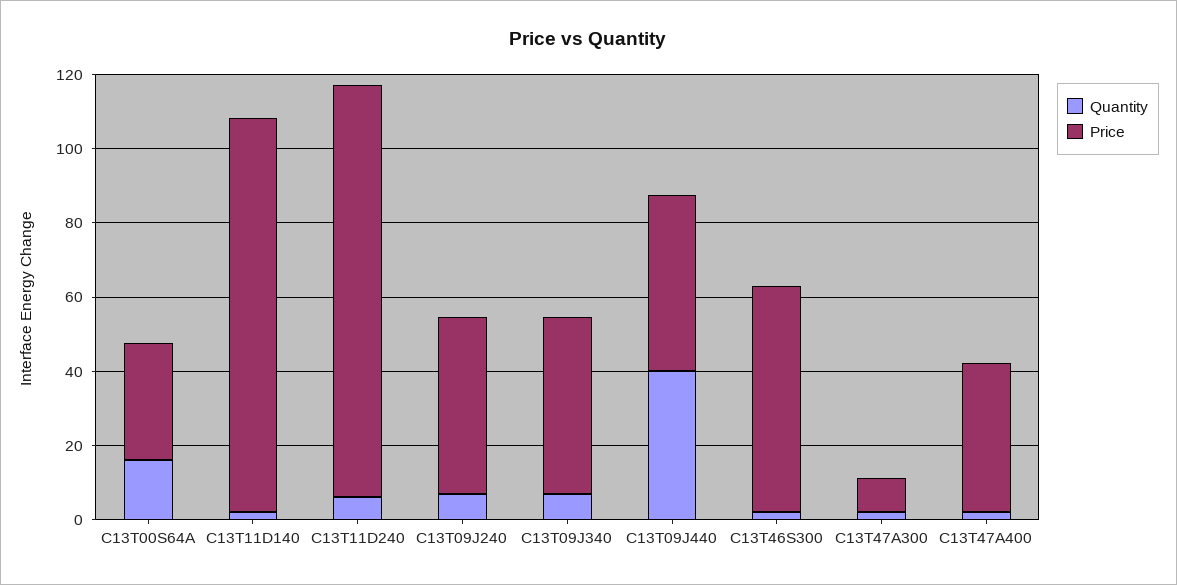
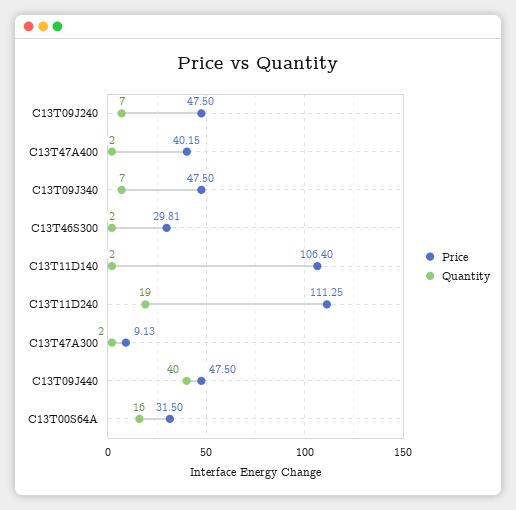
Quantity, C13T11D240: 5 -> 19
Price, C13T46S300: 60 -> 29.81

